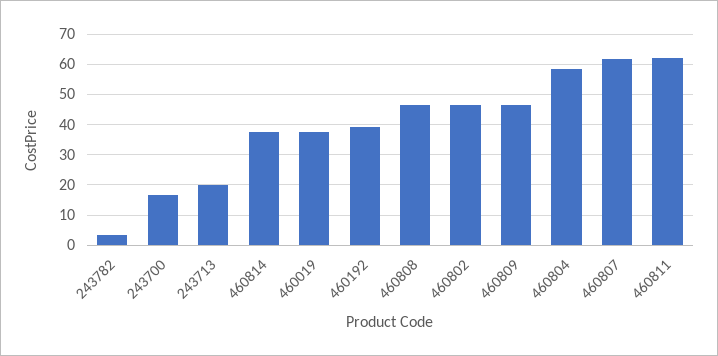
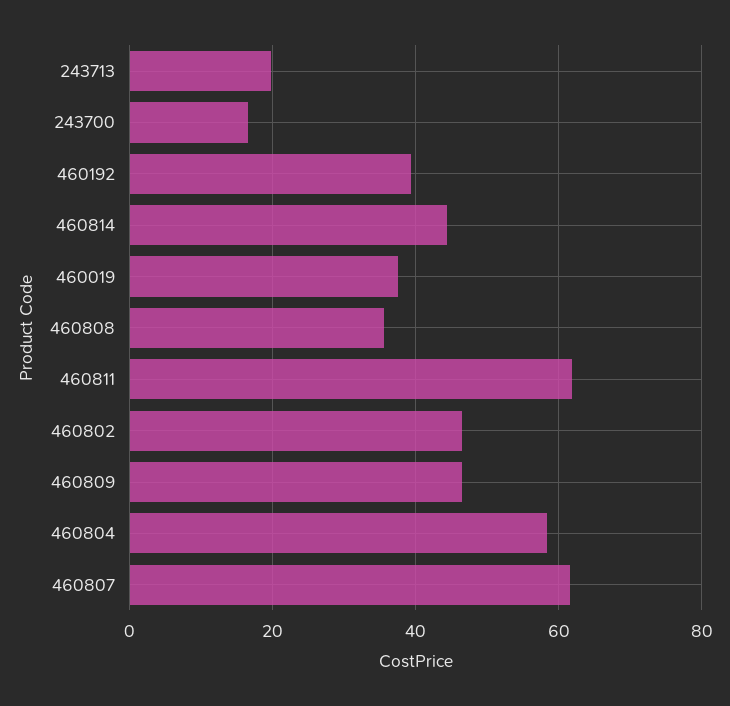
243782: 4 -> none
460814: 38 -> 44
460808: 46 -> 36

